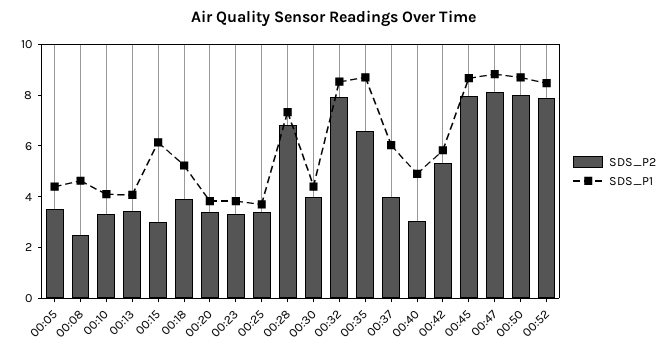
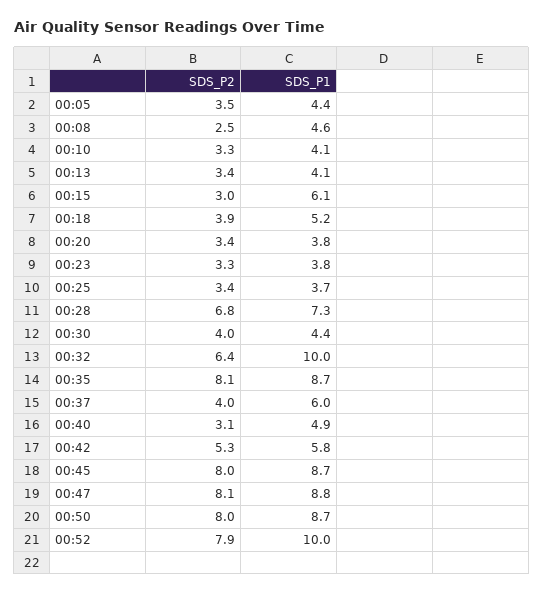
SDS_P2, 00:32: 8 -> 6.4
SDS_P1, 00:32: 8.5 -> 10
SDS_P2, 00:35: 6.5 -> 8.1
SDS_P1, 00:52: 8.5 -> 10

